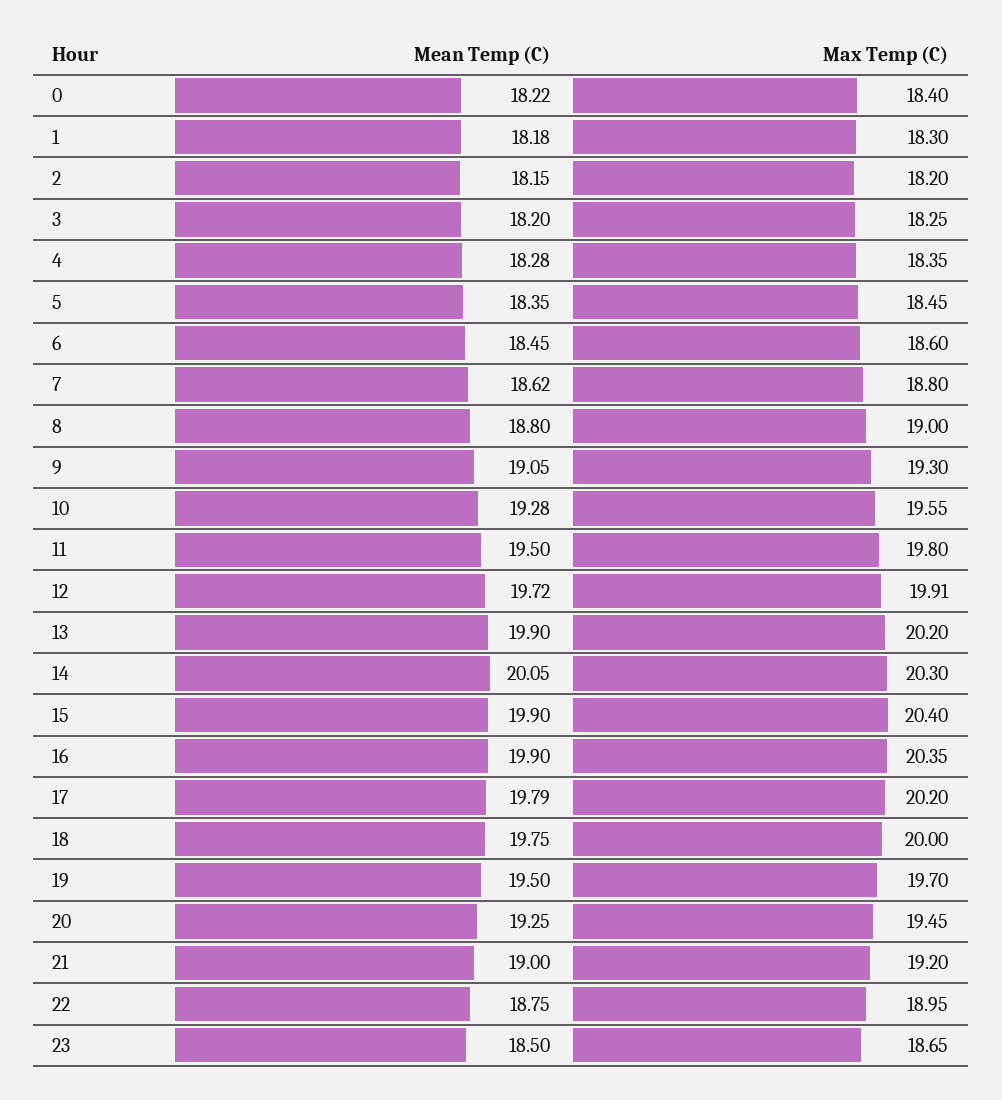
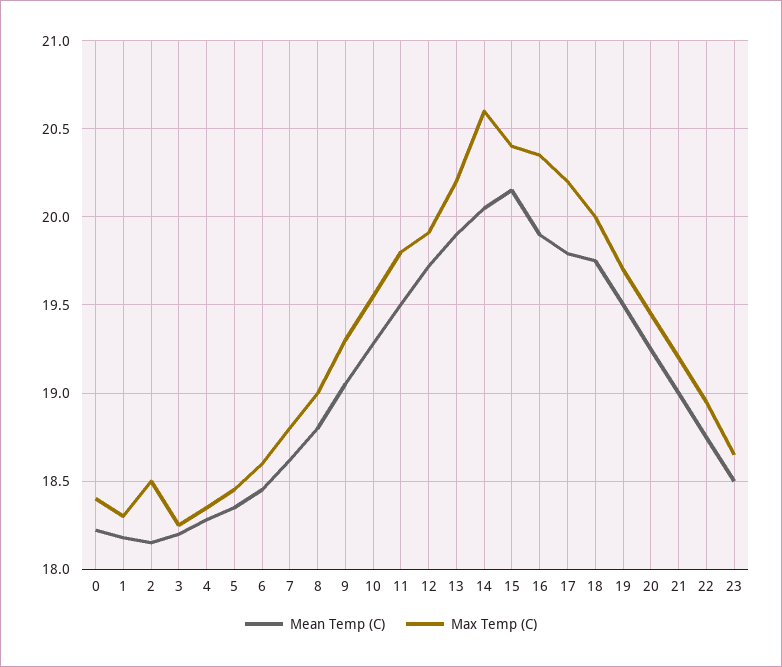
Max Temp (C), 2: 18.2 -> 18.5
Max Temp (C), 14: 20.3 -> 20.6
Mean Temp (C), 15: 19.9 -> 20.15

